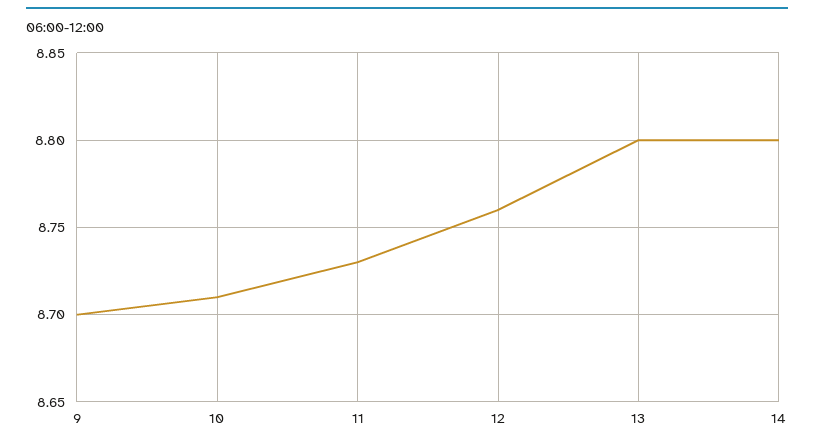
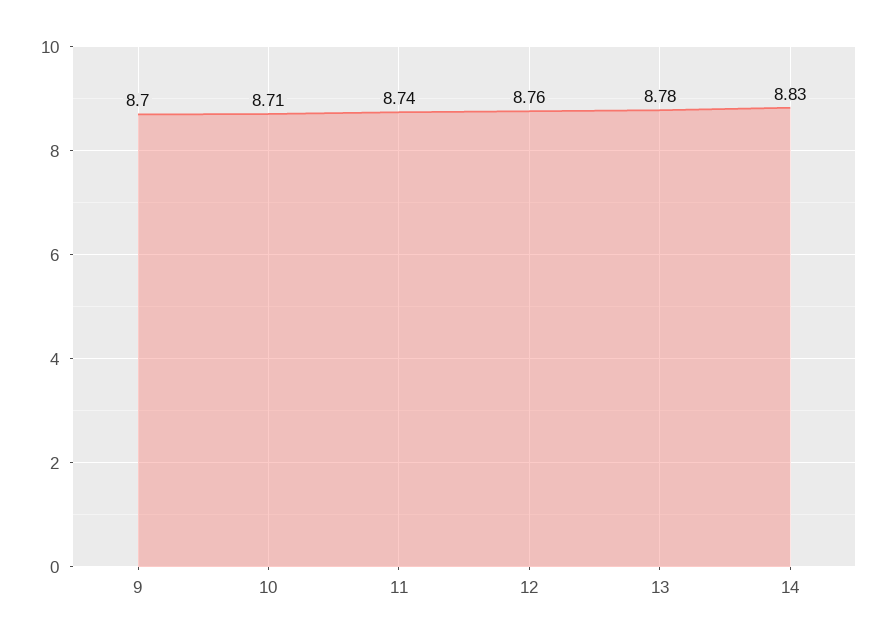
11: 8.73 -> 8.74
13: 8.8 -> 8.78
14: 8.8 -> 8.83

